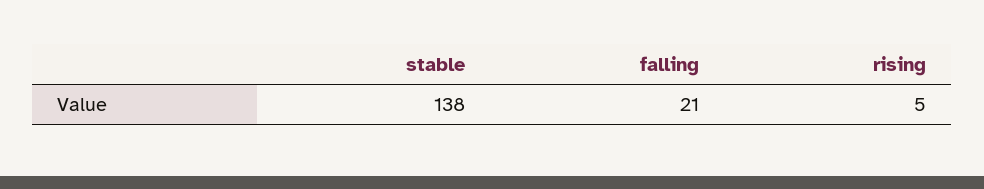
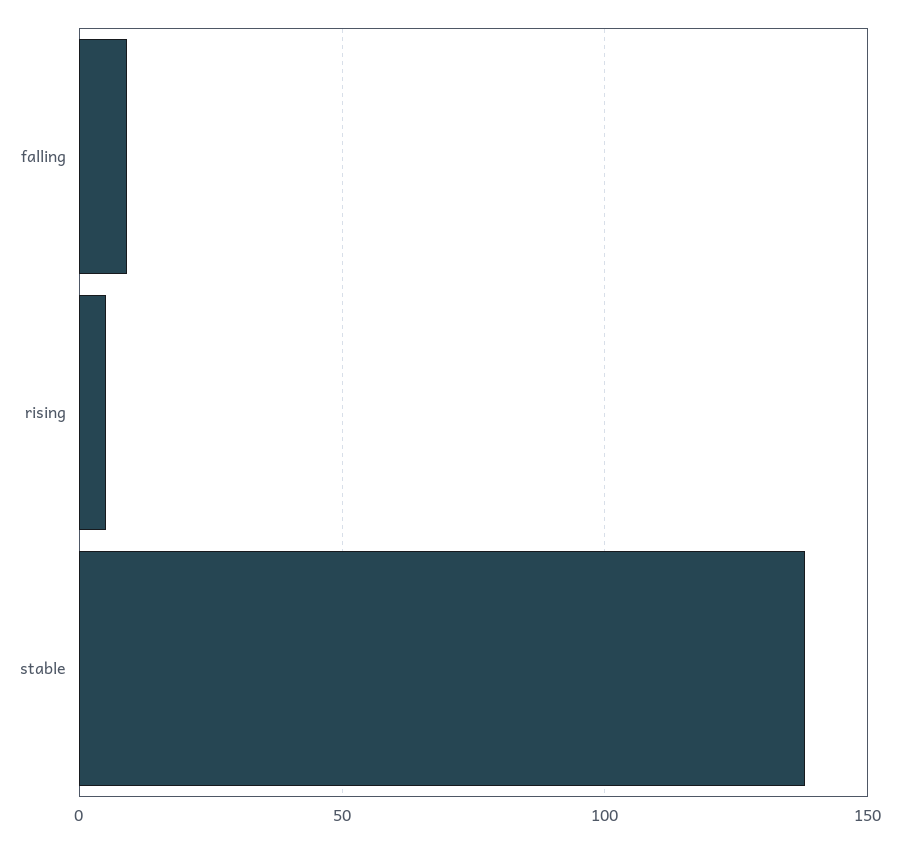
falling: 21 -> 10

